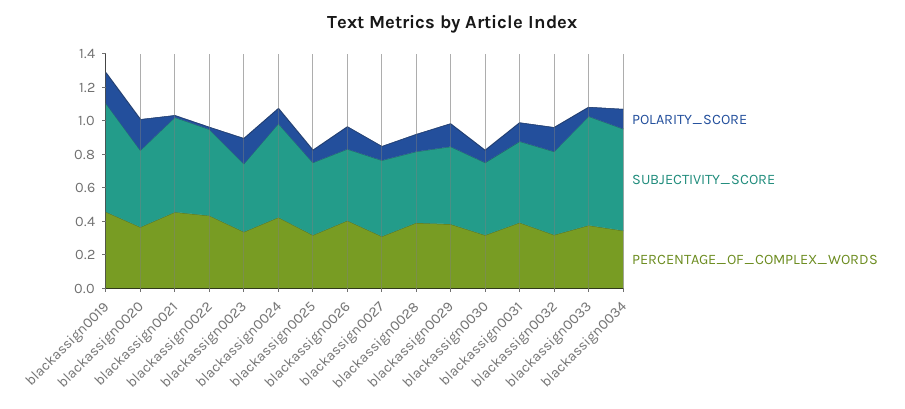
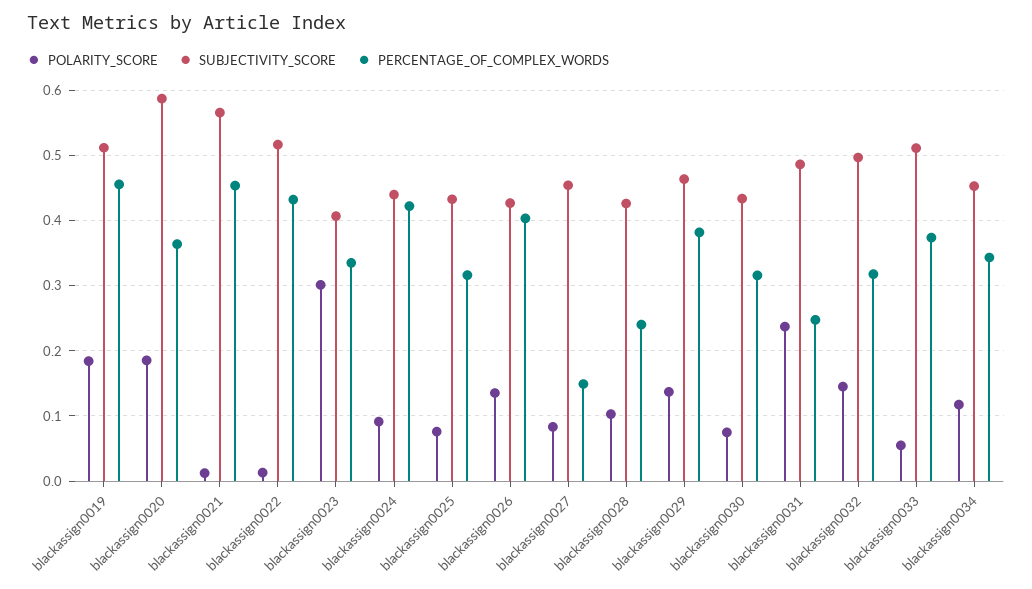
SUBJECTIVITY_SCORE, blackassign0019: 0.65 -> 0.51
SUBJECTIVITY_SCORE, blackassign0020: 0.45 -> 0.59
POLARITY_SCORE, blackassign0023: 0.15 -> 0.3
SUBJECTIVITY_SCORE, blackassign0024: 0.55 -> 0.44
PERCENTAGE_OF_COMPLEX_WORDS, blackassign0027: 0.3 -> 0.15
PERCENTAGE_OF_COMPLEX_WORDS, blackassign0028: 0.4 -> 0.24
POLARITY_SCORE, blackassign0031: 0.1 -> 0.24
PERCENTAGE_OF_COMPLEX_WORDS, blackassign0031: 0.4 -> 0.25
SUBJECTIVITY_SCORE, blackassign0033: 0.65 -> 0.51
SUBJECTIVITY_SCORE, blackassign0034: 0.6 -> 0.45

